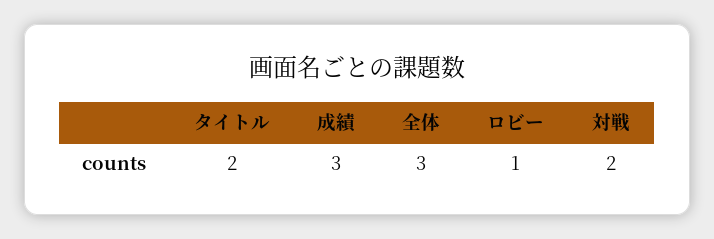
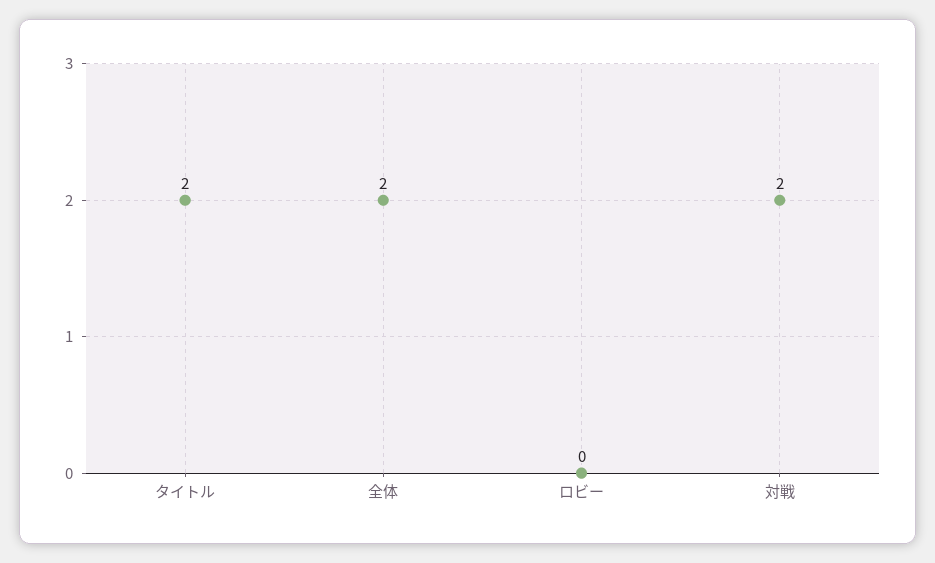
成績: 3 -> none
全体: 3 -> 2
ロビー: 1 -> 0

